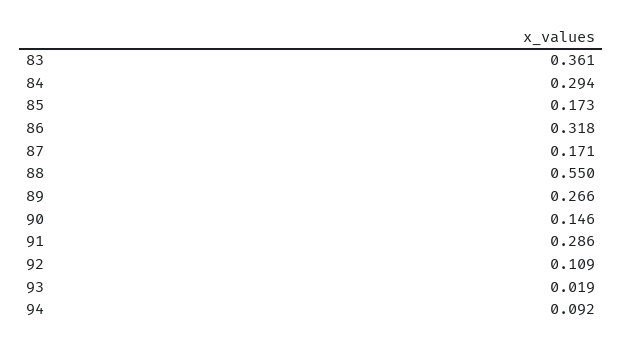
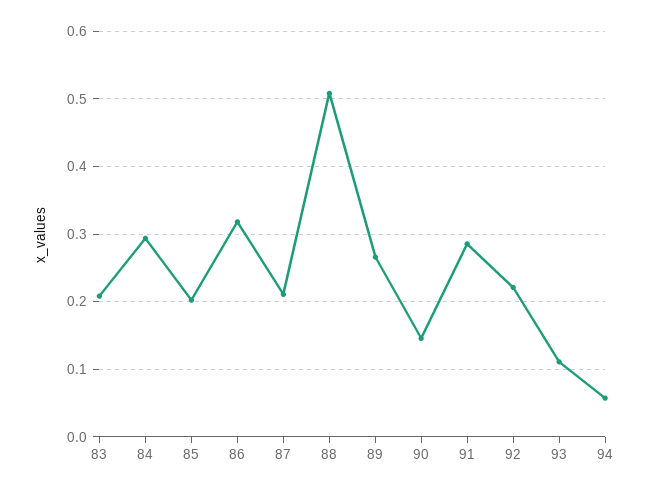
83: 0.361 -> 0.21
85: 0.173 -> 0.2
87: 0.171 -> 0.21
88: 0.55 -> 0.51
92: 0.109 -> 0.22
93: 0.019 -> 0.11
94: 0.092 -> 0.06

